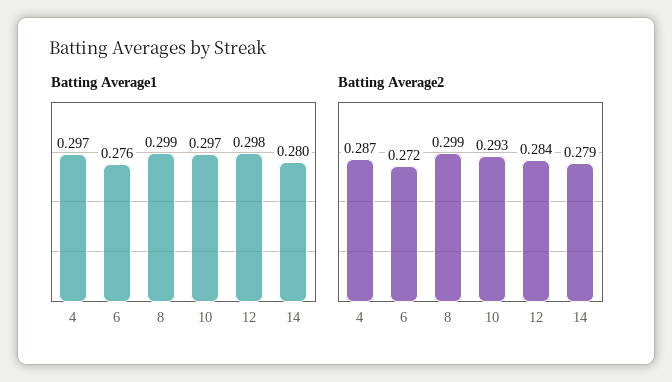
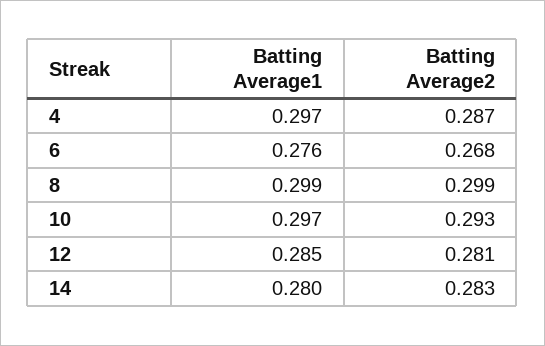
Batting Average1, 12: 0.298 -> 0.285
Batting Average2, 6: 0.272 -> 0.268
Batting Average2, 12: 0.284 -> 0.281
Batting Average2, 14: 0.279 -> 0.283

